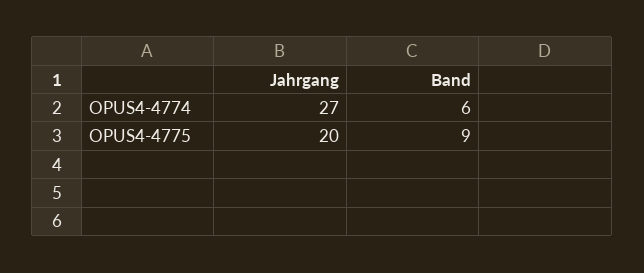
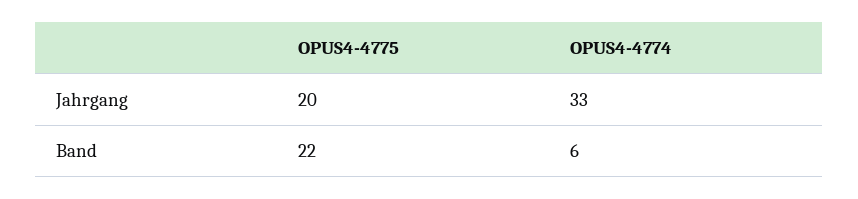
Jahrgang, OPUS4-4774: 27 -> 33
Band, OPUS4-4775: 9 -> 22

